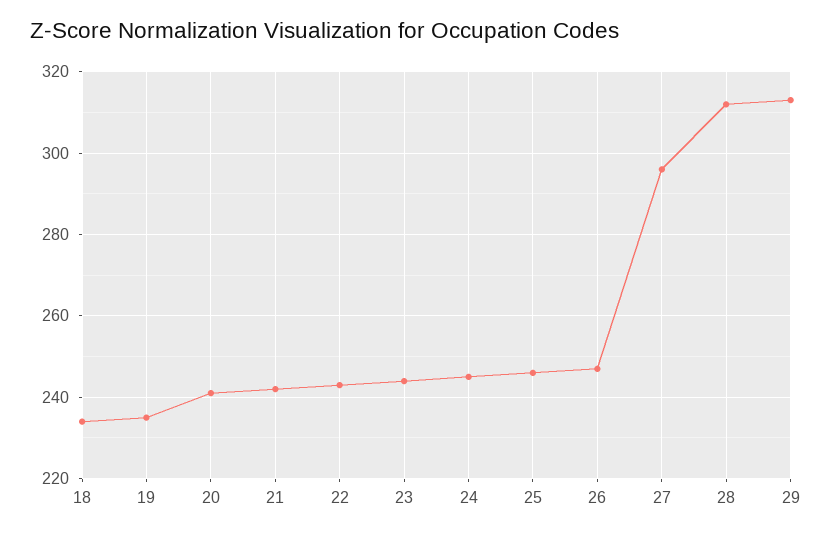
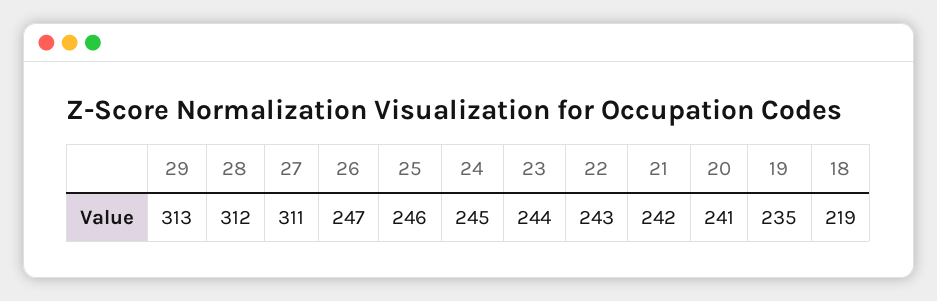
18: 235 -> 219
27: 295 -> 311

